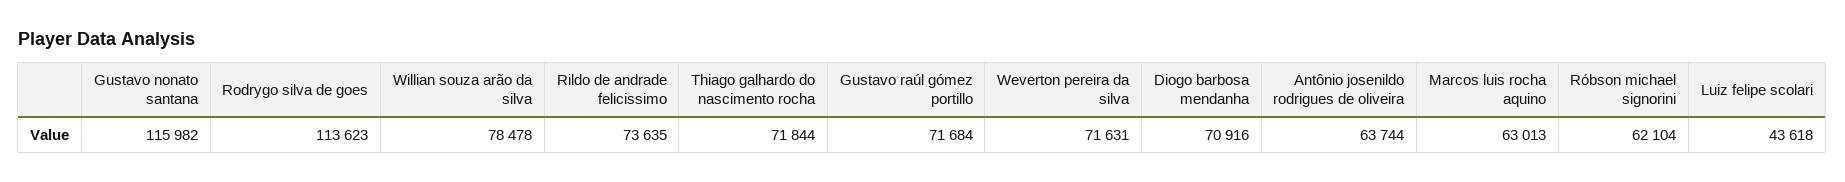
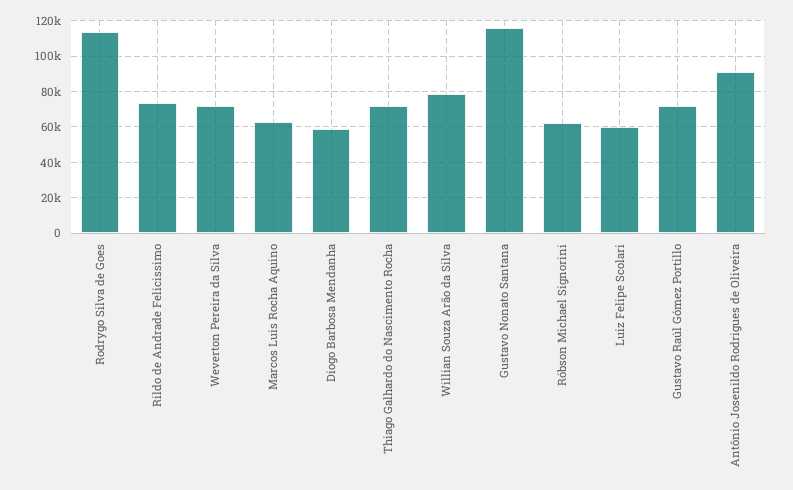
Diogo barbosa mendanha: 70916 -> 60000
Antônio josenildo rodrigues de oliveira: 63744 -> 90000
Luiz felipe scolari: 43618 -> 60000

